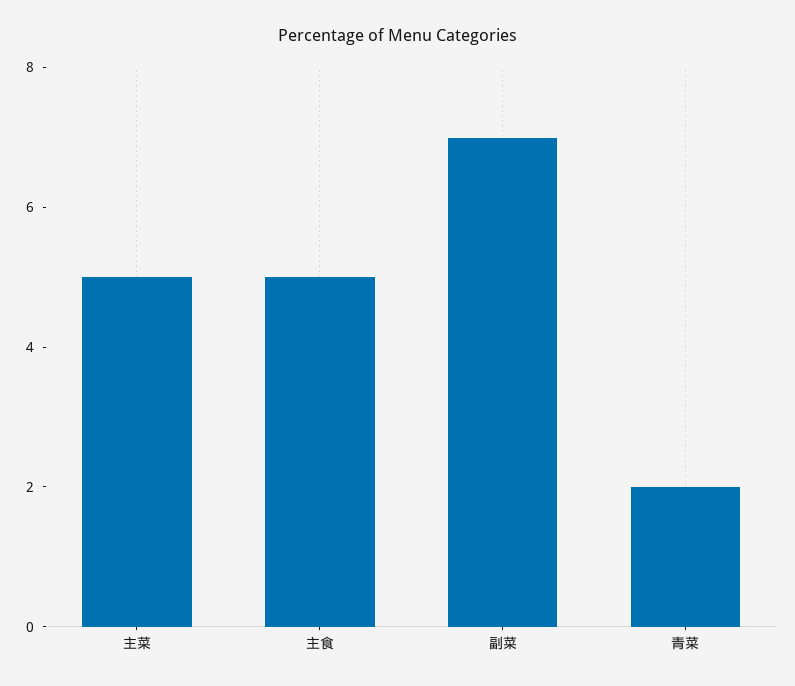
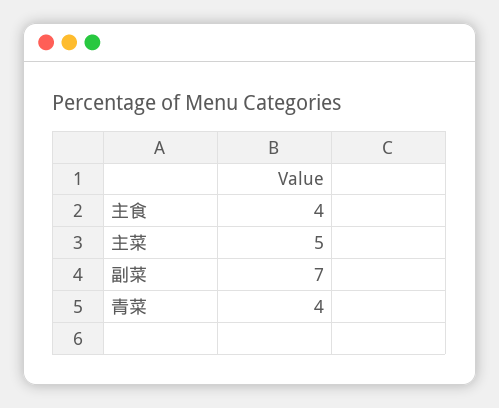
主食: 5 -> 4
青菜: 2 -> 4

